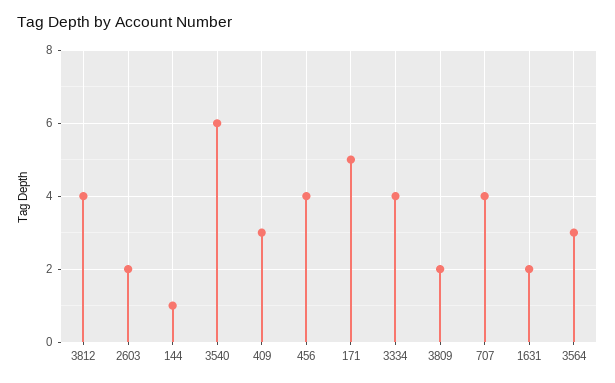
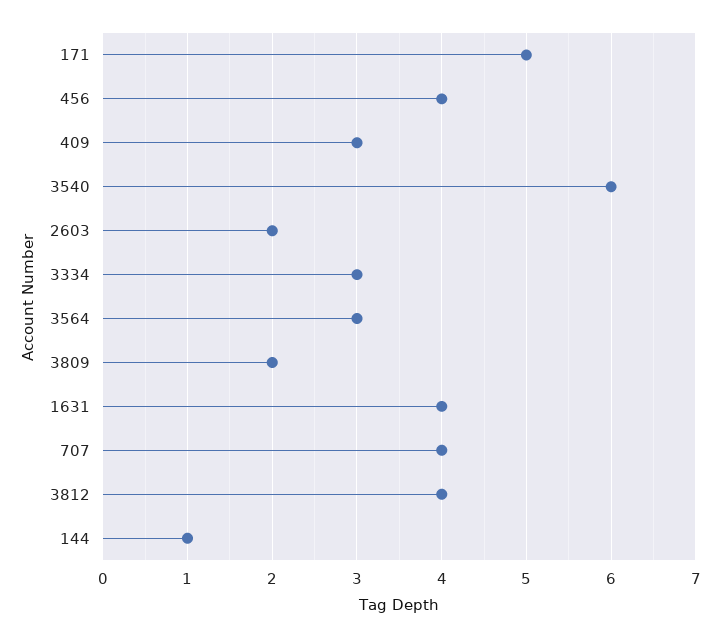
3334: 4 -> 3
1631: 2 -> 4

